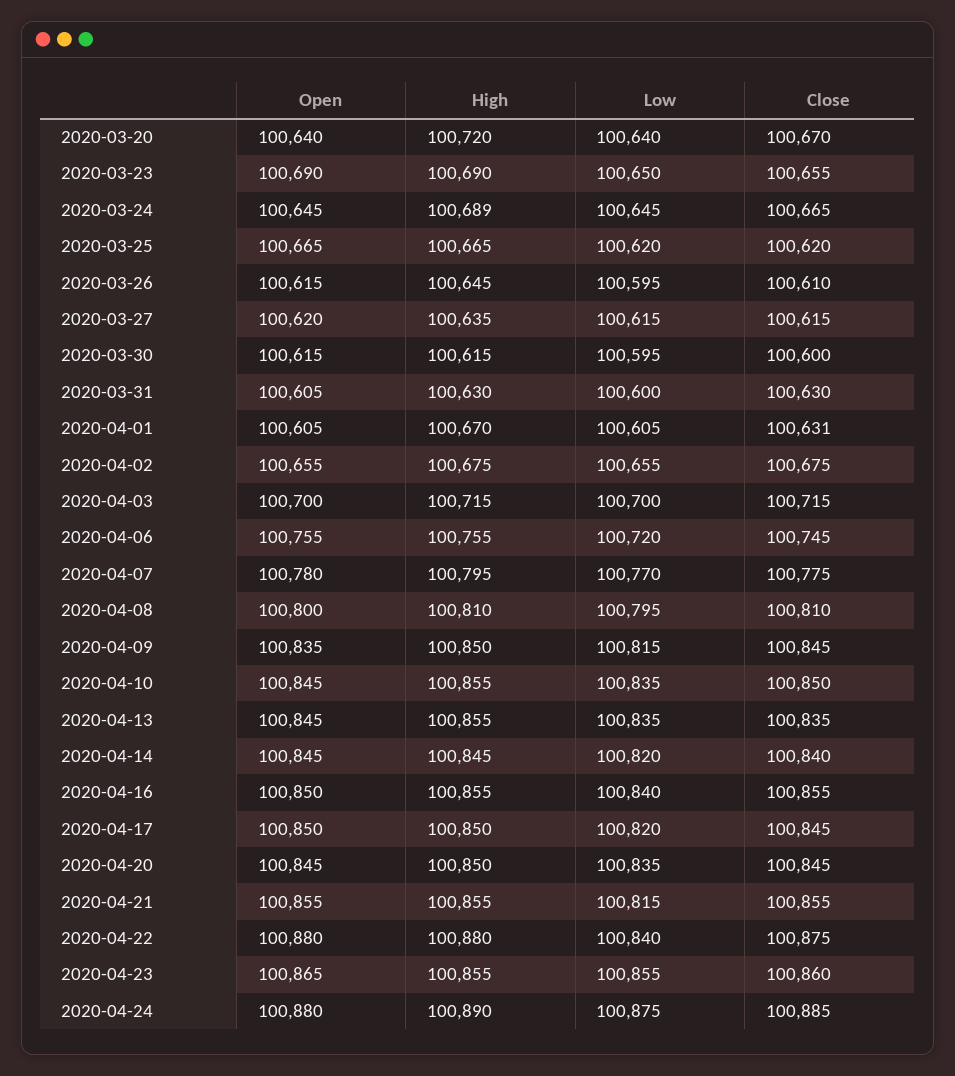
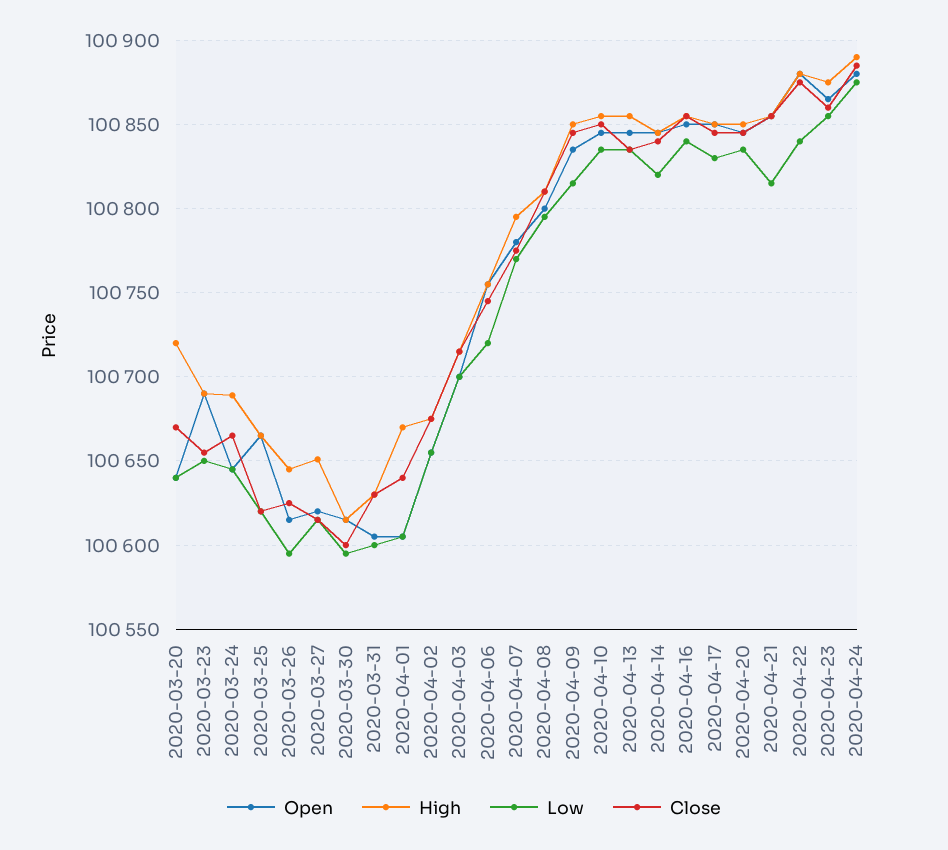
Close, 2020-03-26: 100610 -> 100625
High, 2020-03-27: 100635 -> 100650
Close, 2020-04-01: 100631 -> 100640
Low, 2020-04-17: 100820 -> 100830
High, 2020-04-23: 100855 -> 100875

